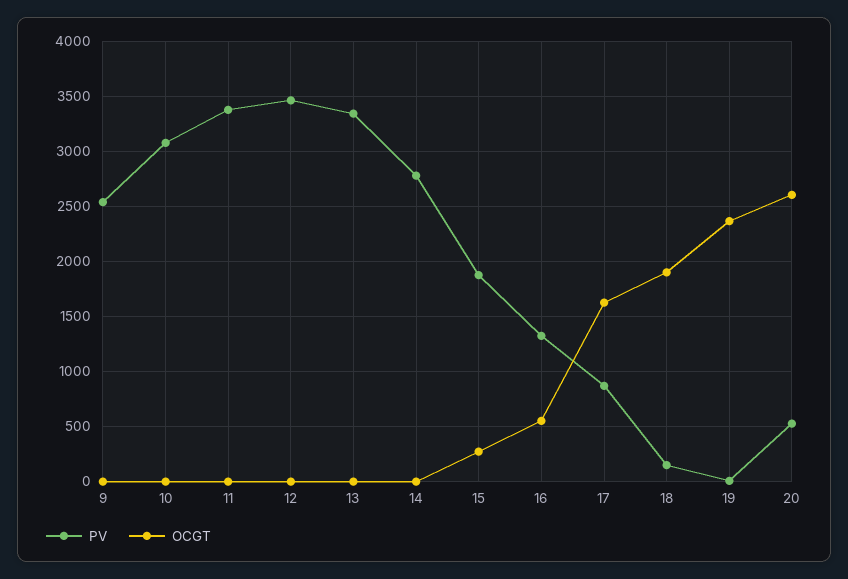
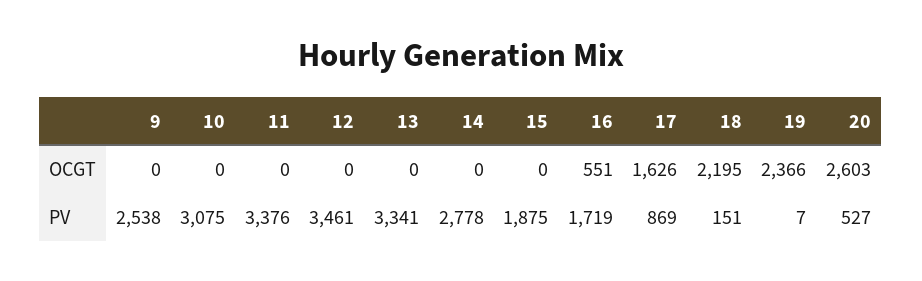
OCGT, 15: 300 -> 0
PV, 16: 1300 -> 1719
OCGT, 18: 1900 -> 2195

